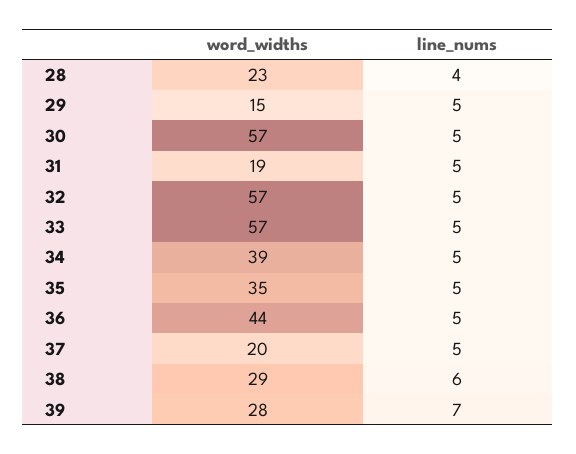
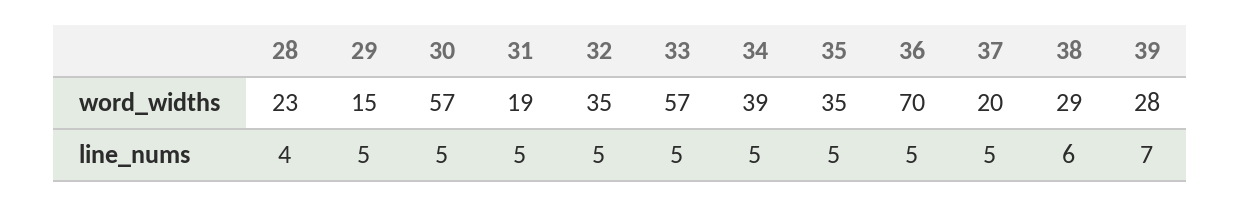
word_widths, 32: 57 -> 35
word_widths, 36: 44 -> 70

